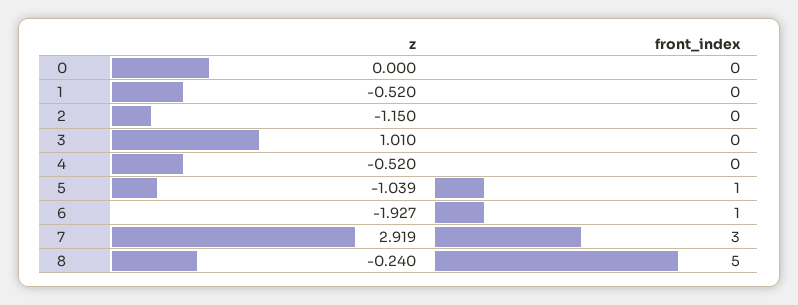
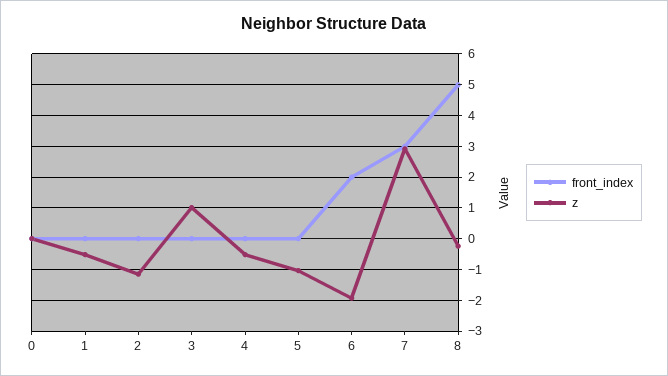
front_index, 5: 1 -> 0
front_index, 6: 1 -> 2

